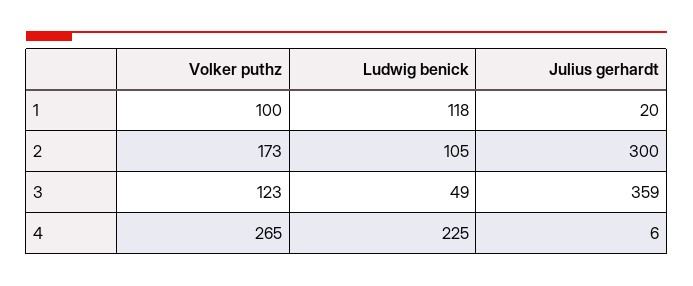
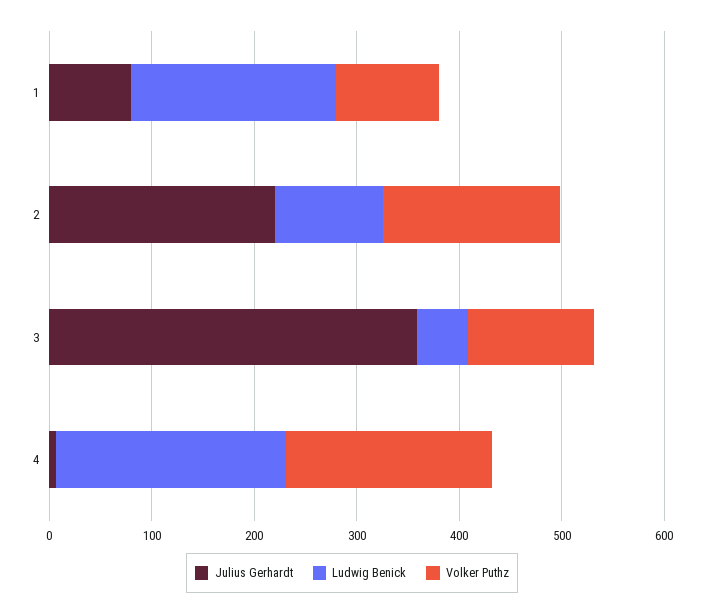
Ludwig benick, 1: 118 -> 200
Julius gerhardt, 1: 20 -> 80
Julius gerhardt, 2: 300 -> 220
Volker puthz, 4: 265 -> 200

